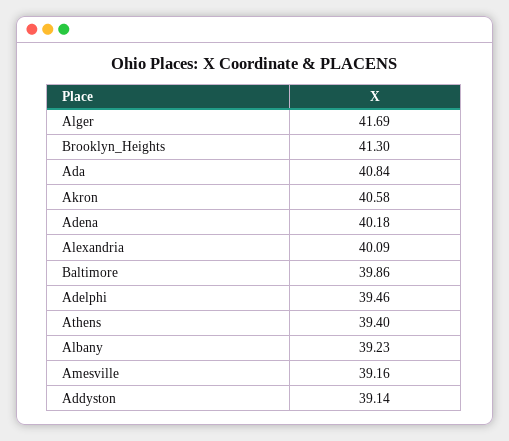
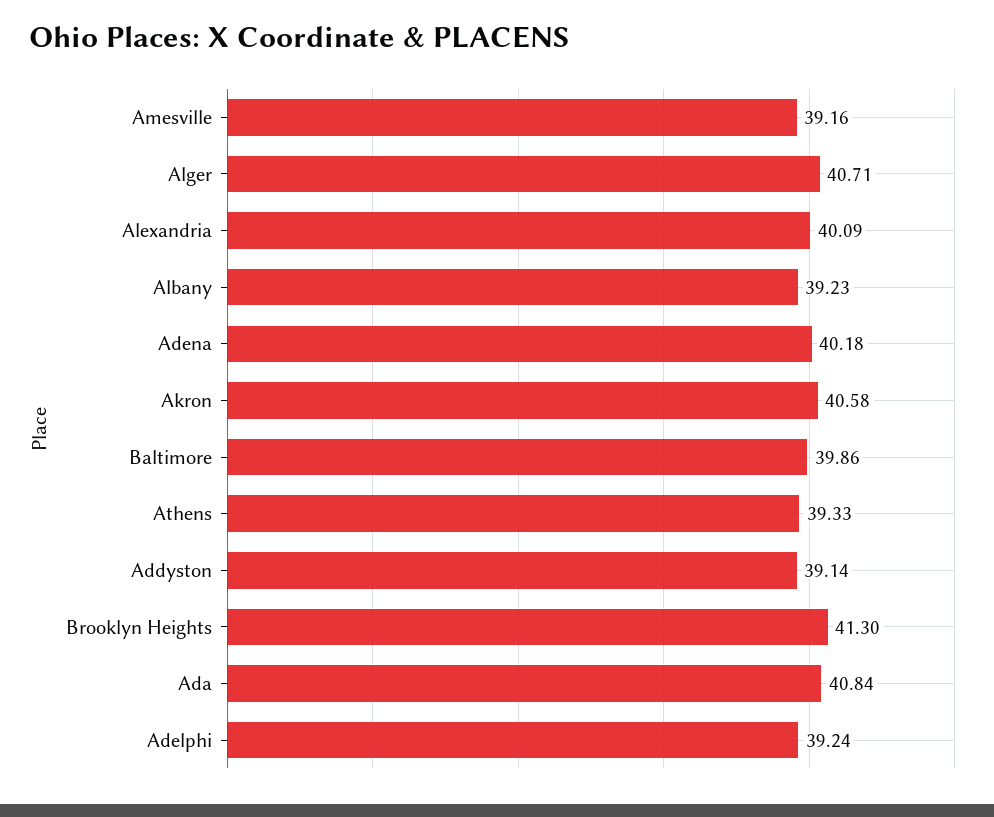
Alger: 41.69 -> 40.71
Adelphi: 39.46 -> 39.24
Athens: 39.4 -> 39.33

